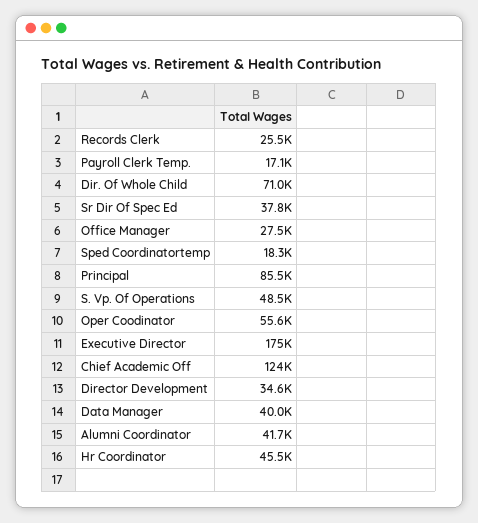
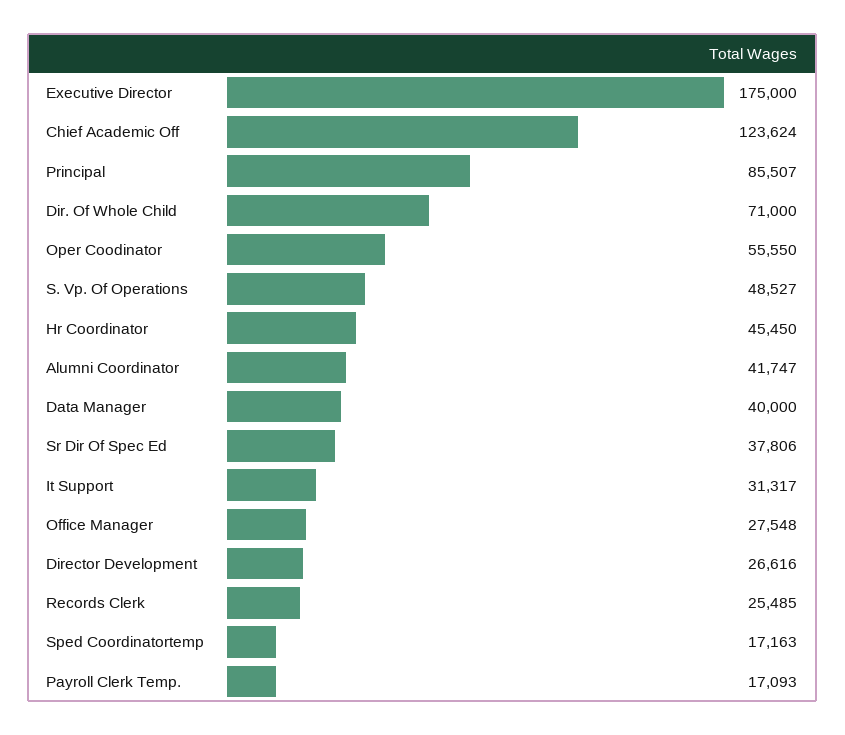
Sped Coordinatortemp: 18300 -> 17163
Director Development: 34600 -> 26616
It Support: none -> 31317

